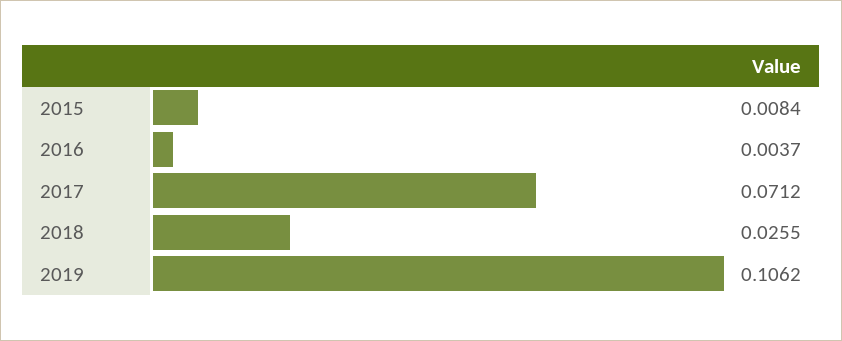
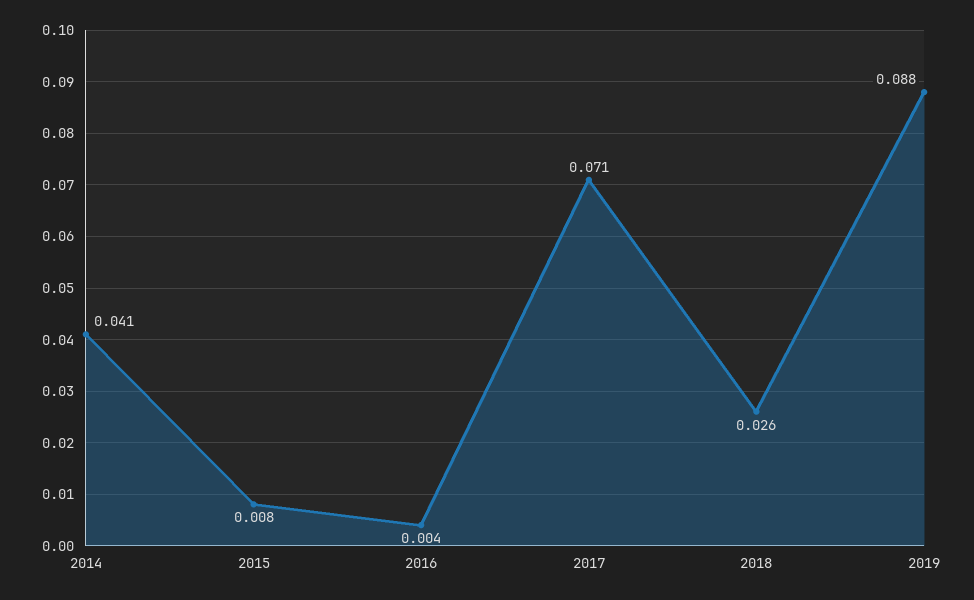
2019: 0.1062 -> 0.088
2014: none -> 0.041

